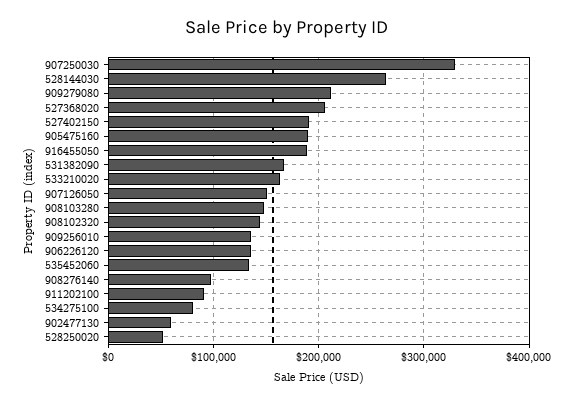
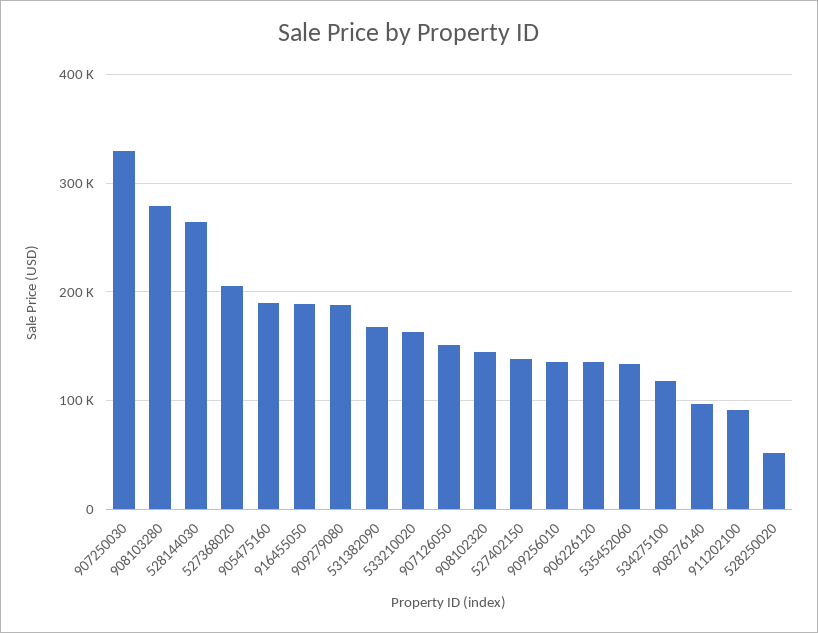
909279080: 210000 -> 190000
527402150: 190000 -> 140000
908103280: 150000 -> 280000
534275100: 80000 -> 120000
902477130: 60000 -> none

